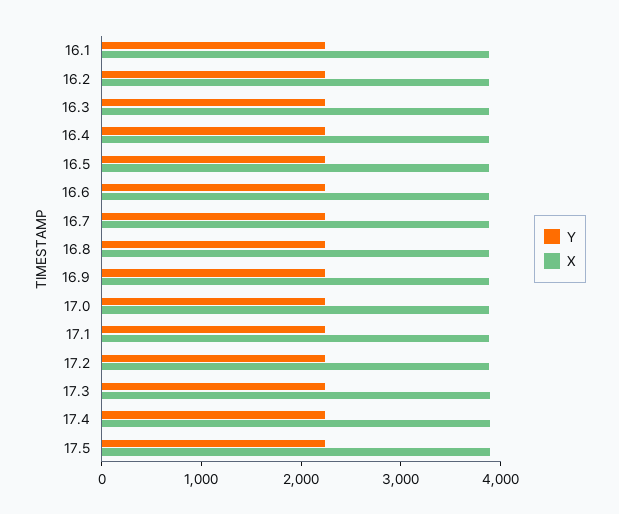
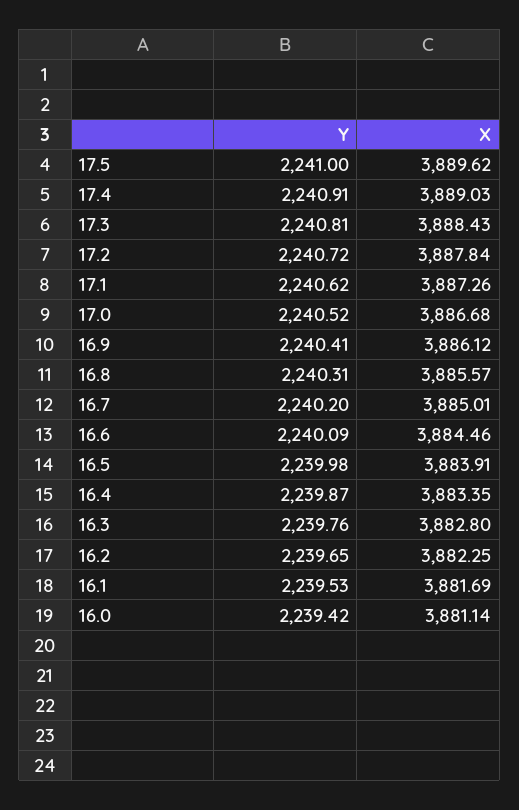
Y, 16.0: none -> 2239.42
X, 16.0: none -> 3881.14

